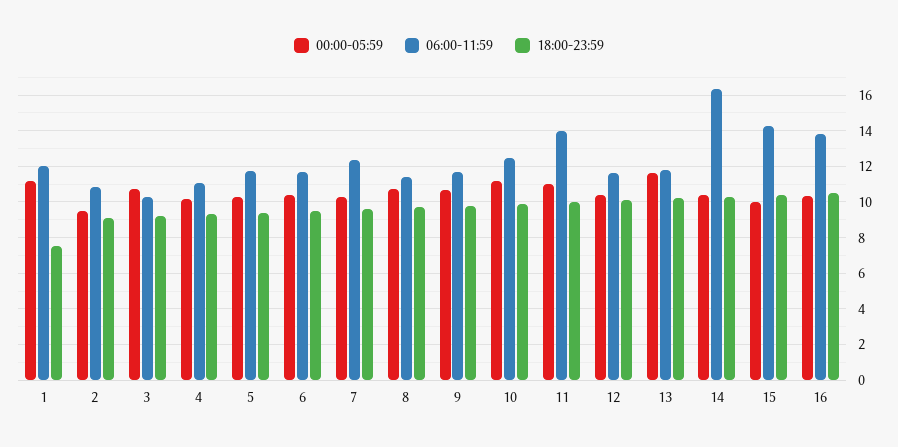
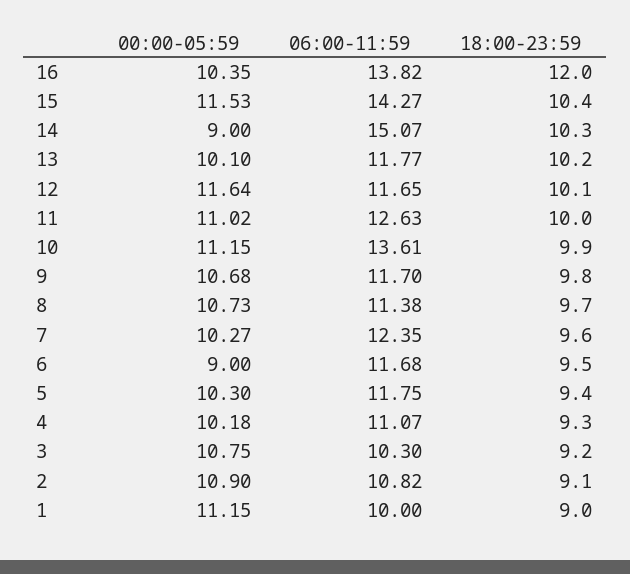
06:00-11:59, 1: 12 -> 10
18:00-23:59, 1: 7.5 -> 9
00:00-05:59, 2: 9.5 -> 10.9
00:00-05:59, 6: 10.5 -> 9
06:00-11:59, 10: 12.5 -> 13.61
06:00-11:59, 11: 14 -> 12.63
00:00-05:59, 12: 10.5 -> 11.64
00:00-05:59, 13: 11.5 -> 10.1
00:00-05:59, 14: 10.5 -> 9
06:00-11:59, 14: 16.5 -> 15.07
00:00-05:59, 15: 10 -> 11.53
18:00-23:59, 16: 10.5 -> 12

